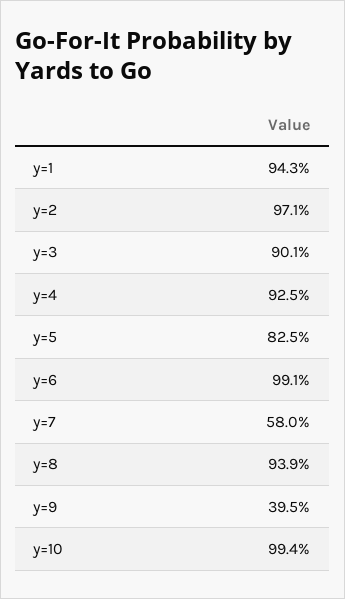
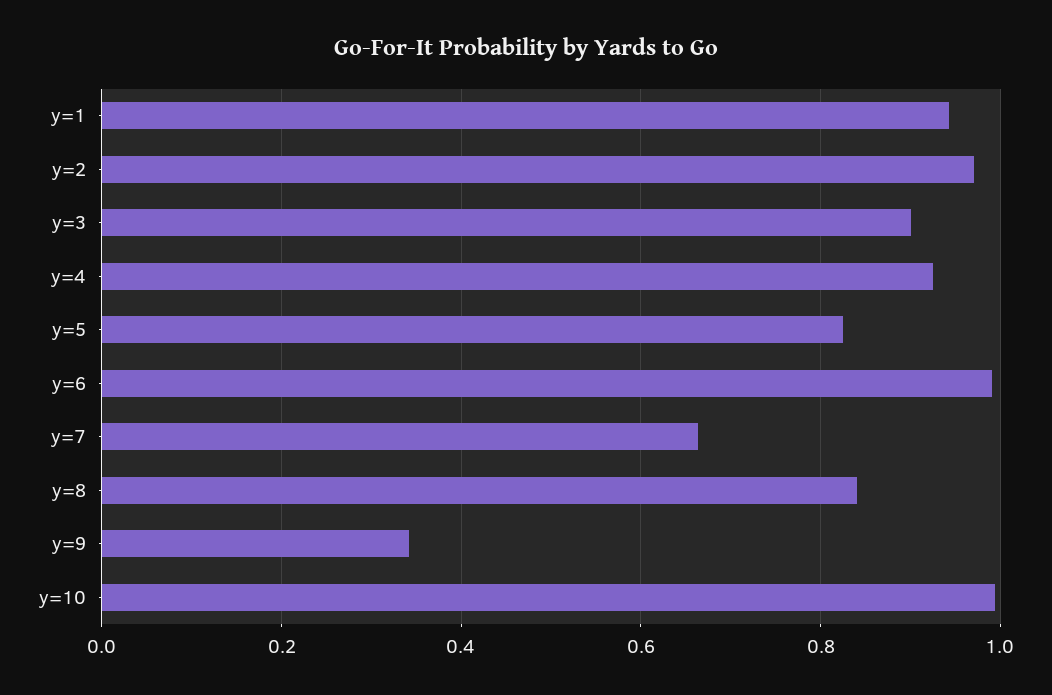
y=7: 0.58 -> 0.66
y=8: 0.939 -> 0.84
y=9: 0.395 -> 0.34

